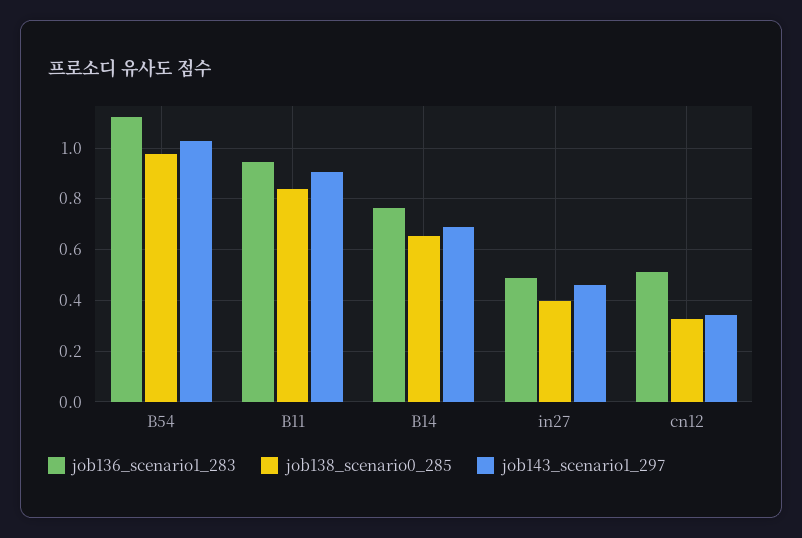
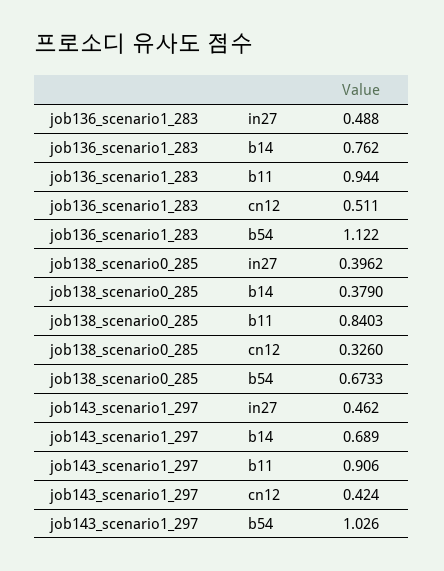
job138_scenario0_285, B54: 0.975 -> 0.6733
job138_scenario0_285, B14: 0.65 -> 0.379
job143_scenario1_297, cn12: 0.35 -> 0.424

